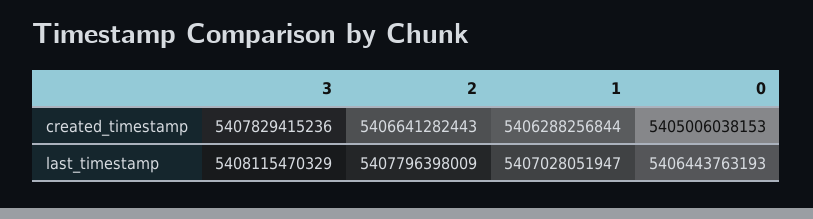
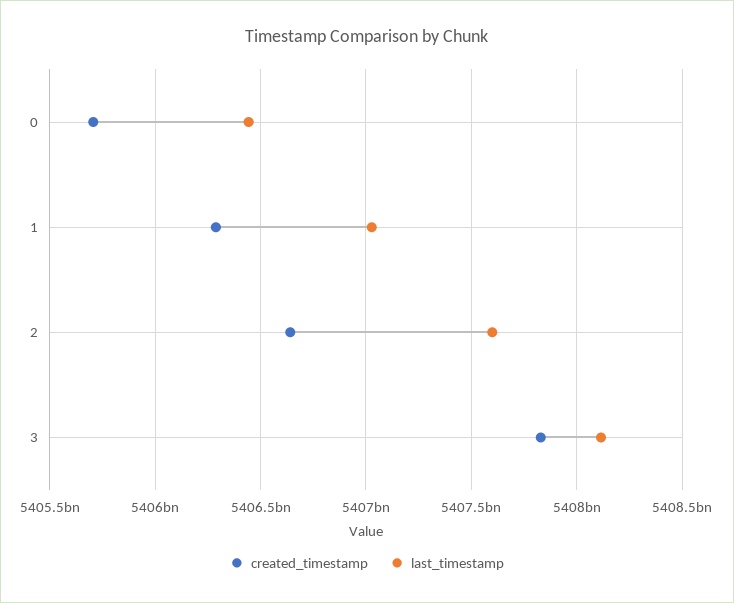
created_timestamp, 0: 5405006038153 -> 5405700000000
last_timestamp, 2: 5407796398009 -> 5407600000000

